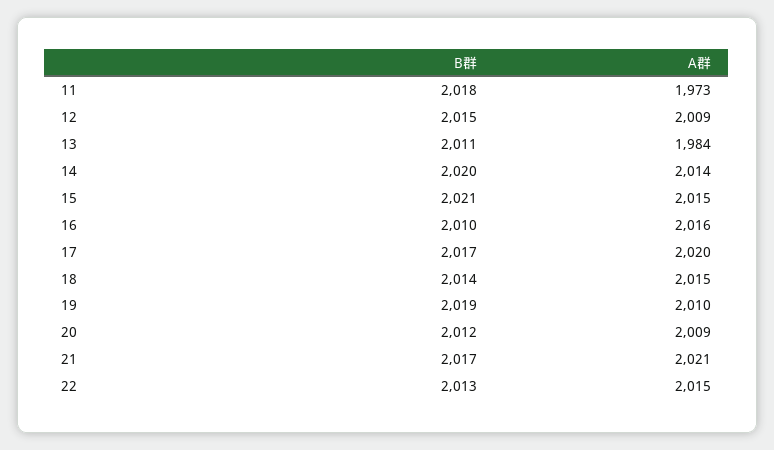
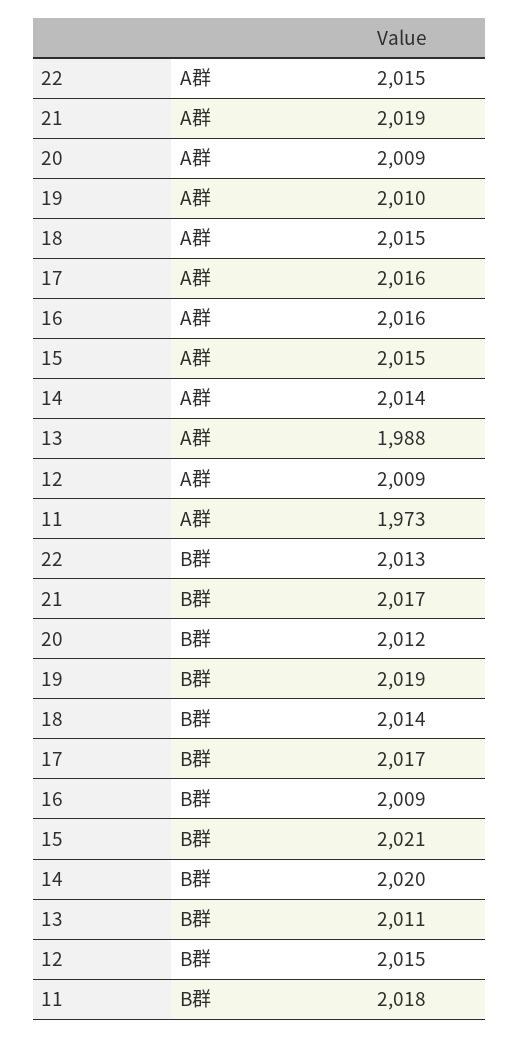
A群, 13: 1984 -> 1988
B群, 16: 2010 -> 2009
A群, 17: 2020 -> 2016
A群, 21: 2021 -> 2019

